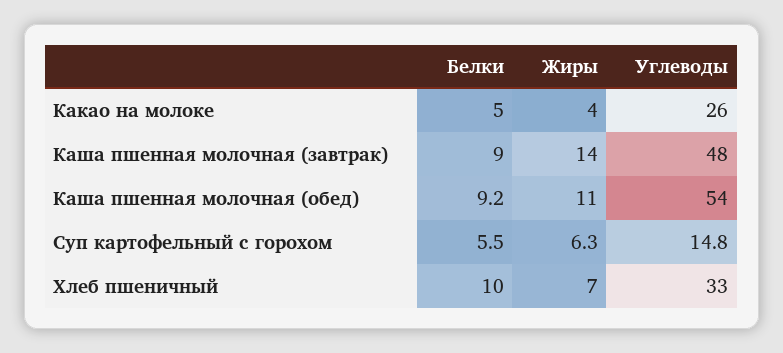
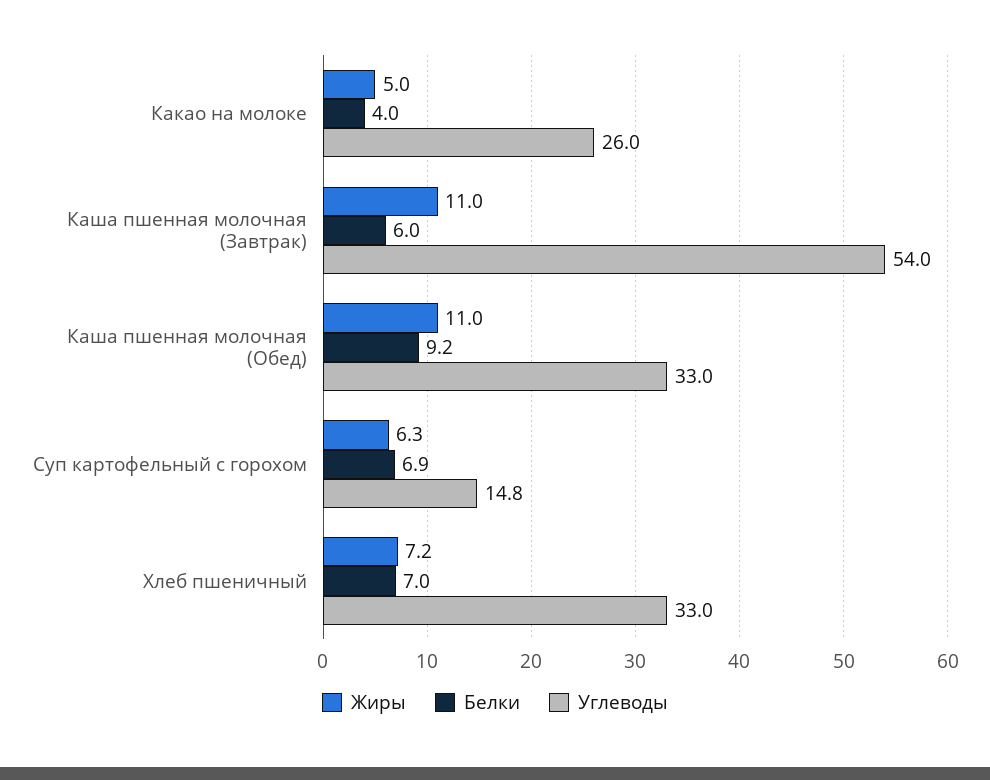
Белки, Какао на молоке: 5 -> 4
Жиры, Какао на молоке: 4 -> 5
Белки, Каша пшенная молочная (завтрак): 9 -> 6
Жиры, Каша пшенная молочная (завтрак): 14 -> 11
Углеводы, Каша пшенная молочная (завтрак): 48 -> 54
Углеводы, Каша пшенная молочная (обед): 54 -> 33
Белки, Суп картофельный с горохом: 5.5 -> 6.9
Белки, Хлеб пшеничный: 10 -> 7
Жиры, Хлеб пшеничный: 7 -> 7.2

